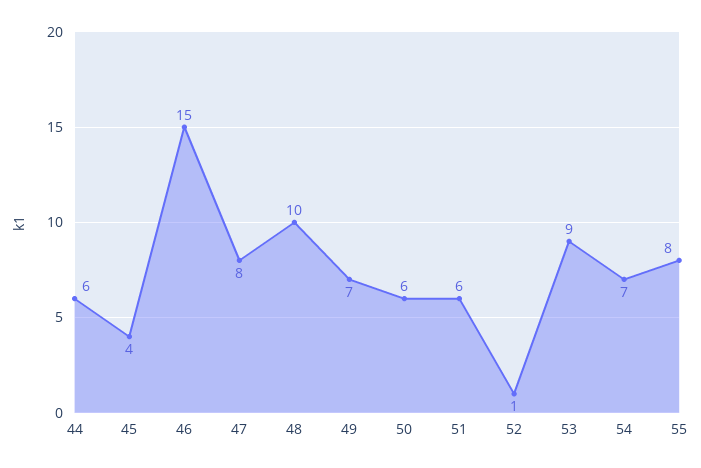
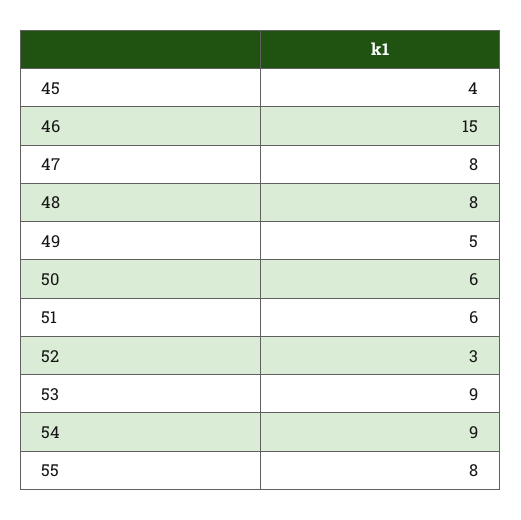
44: 6 -> none
48: 10 -> 8
49: 7 -> 5
52: 1 -> 3
54: 7 -> 9

